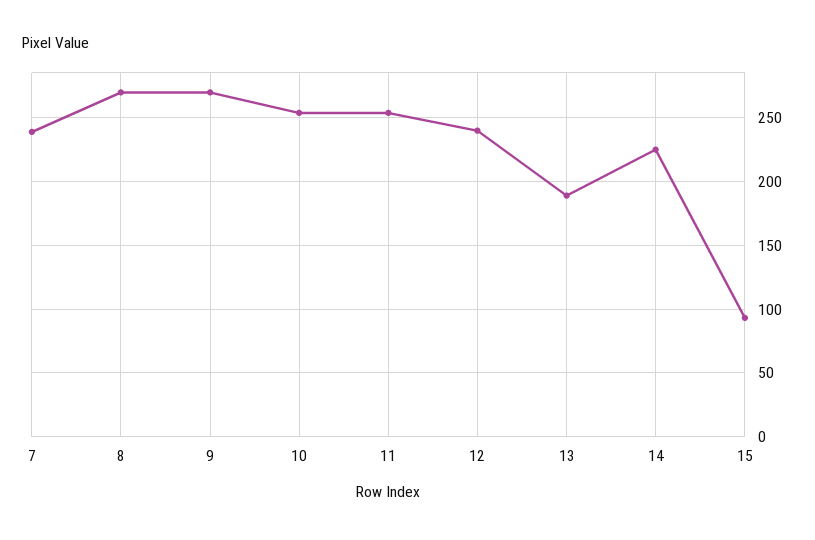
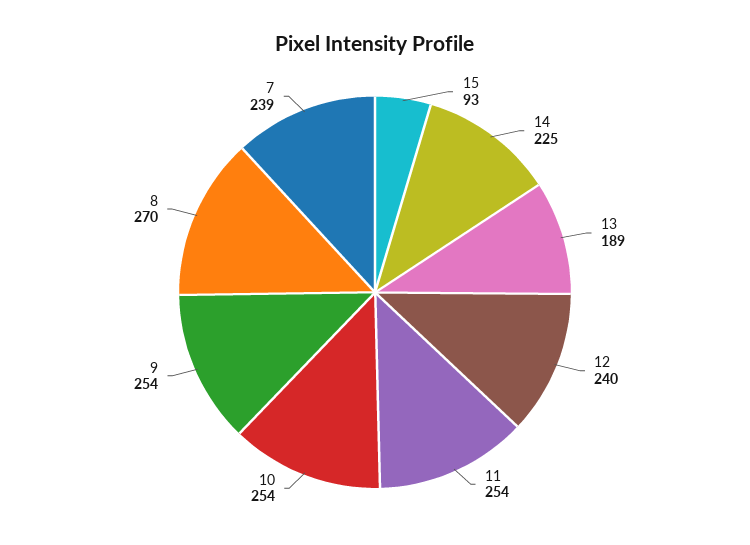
9: 270 -> 254

